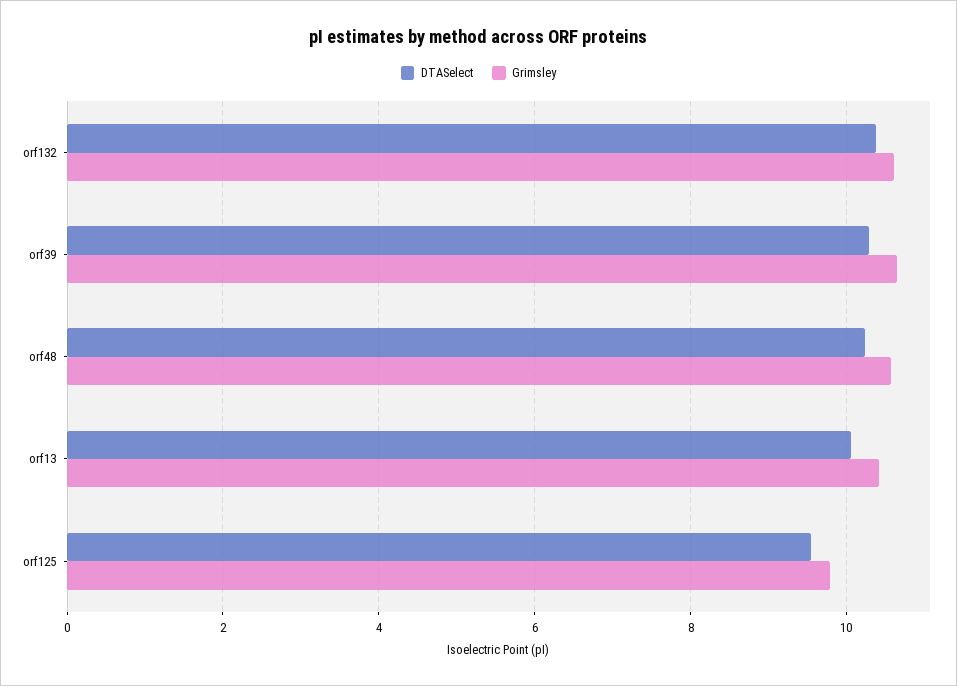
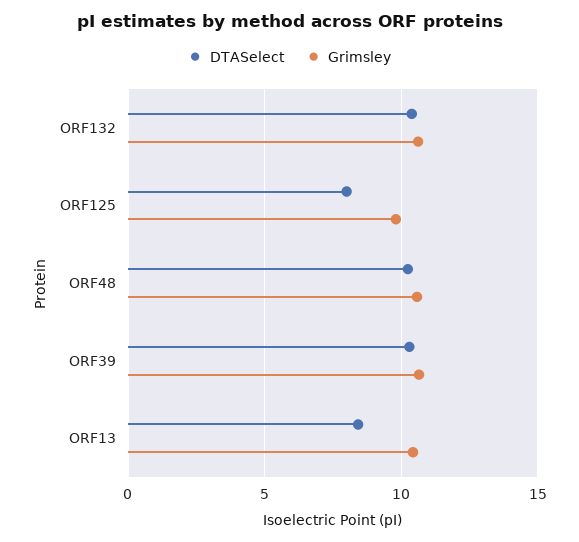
DTASelect, orf13: 10 -> 8.5
DTASelect, orf125: 9.6 -> 8

